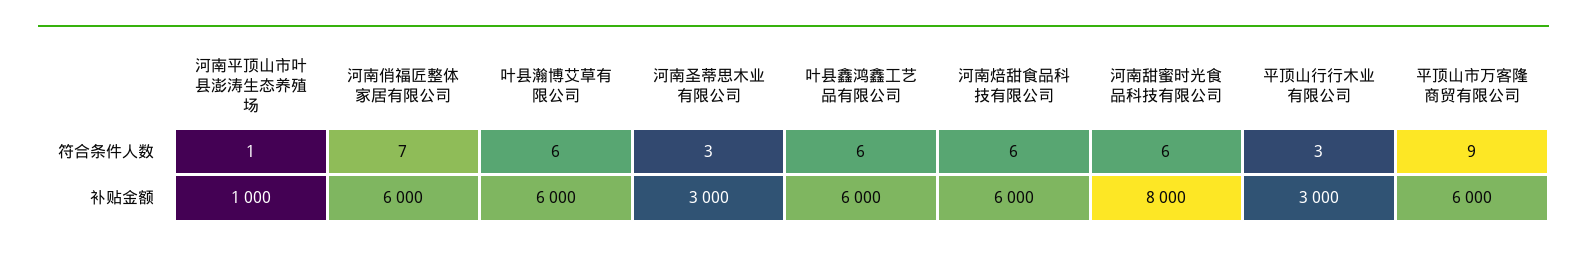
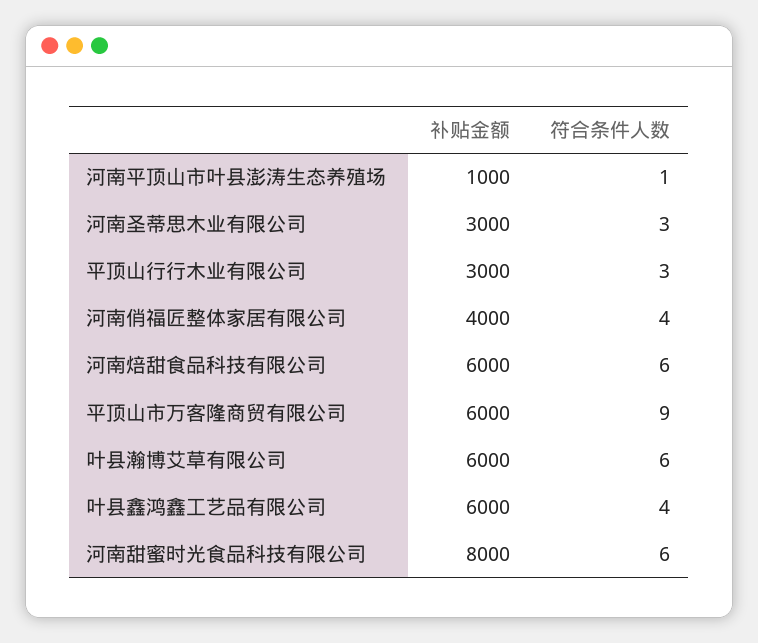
河南俏福匠整体家居有限公司, 符合条件人数: 7 -> 4
叶县鑫鸿鑫工艺品有限公司, 符合条件人数: 6 -> 4
河南俏福匠整体家居有限公司, 补贴金额: 6000 -> 4000

